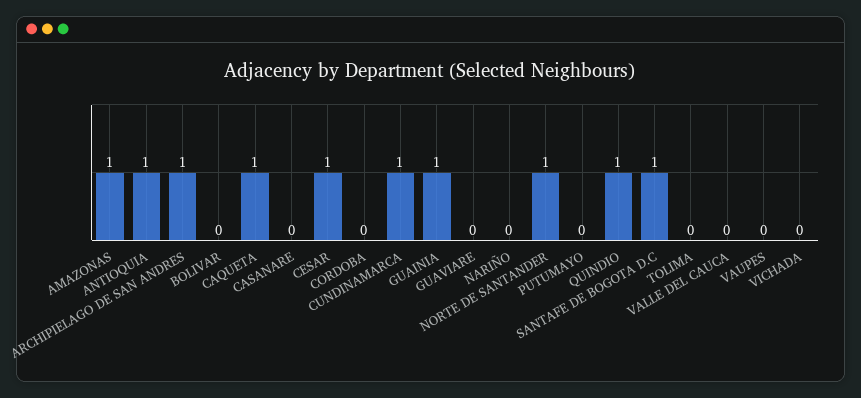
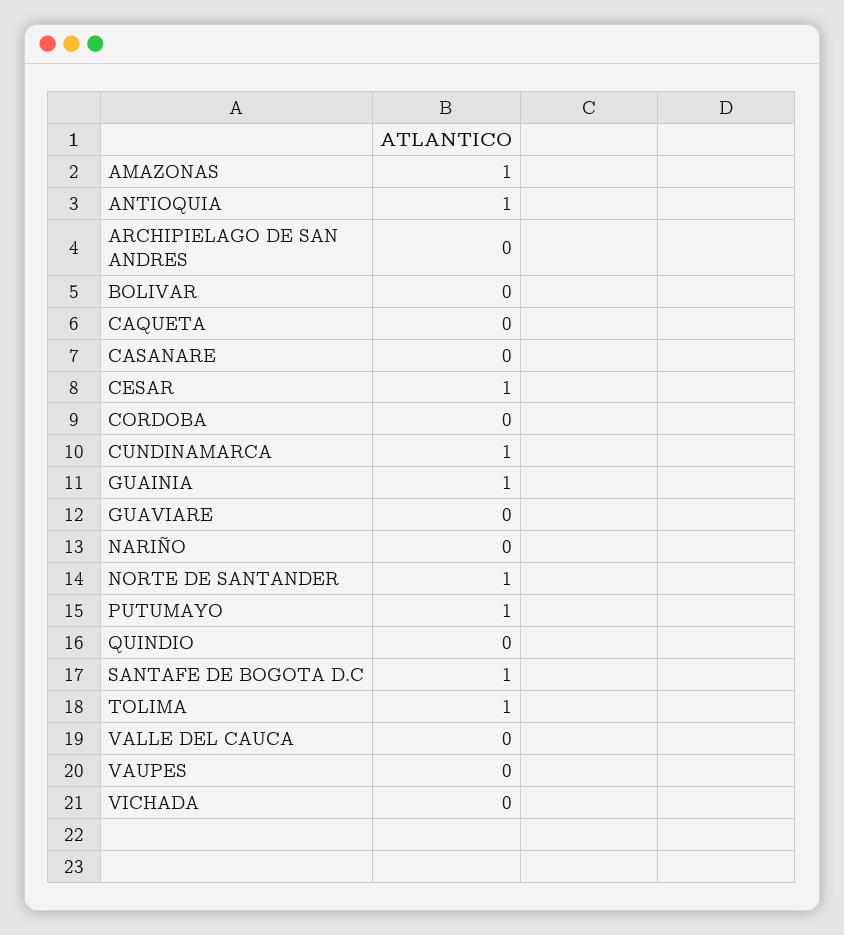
ARCHIPIELAGO DE SAN ANDRES: 1 -> 0
CAQUETA: 1 -> 0
PUTUMAYO: 0 -> 1
QUINDIO: 1 -> 0
TOLIMA: 0 -> 1

